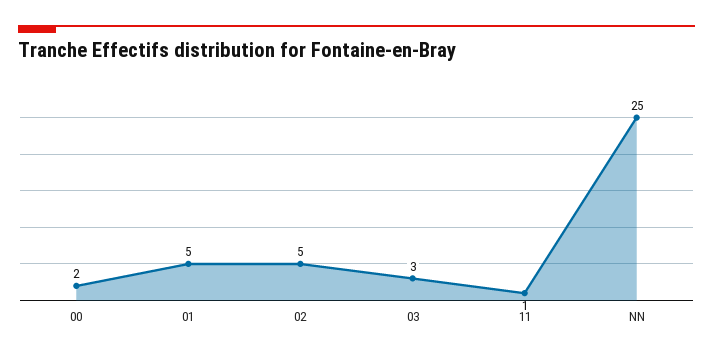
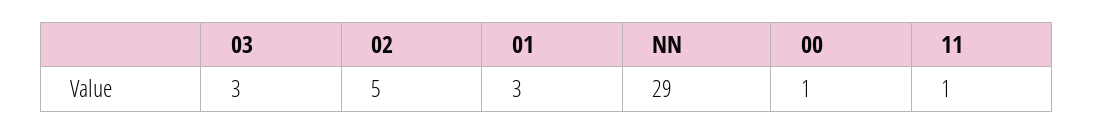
00: 2 -> 1
01: 5 -> 3
NN: 25 -> 29

